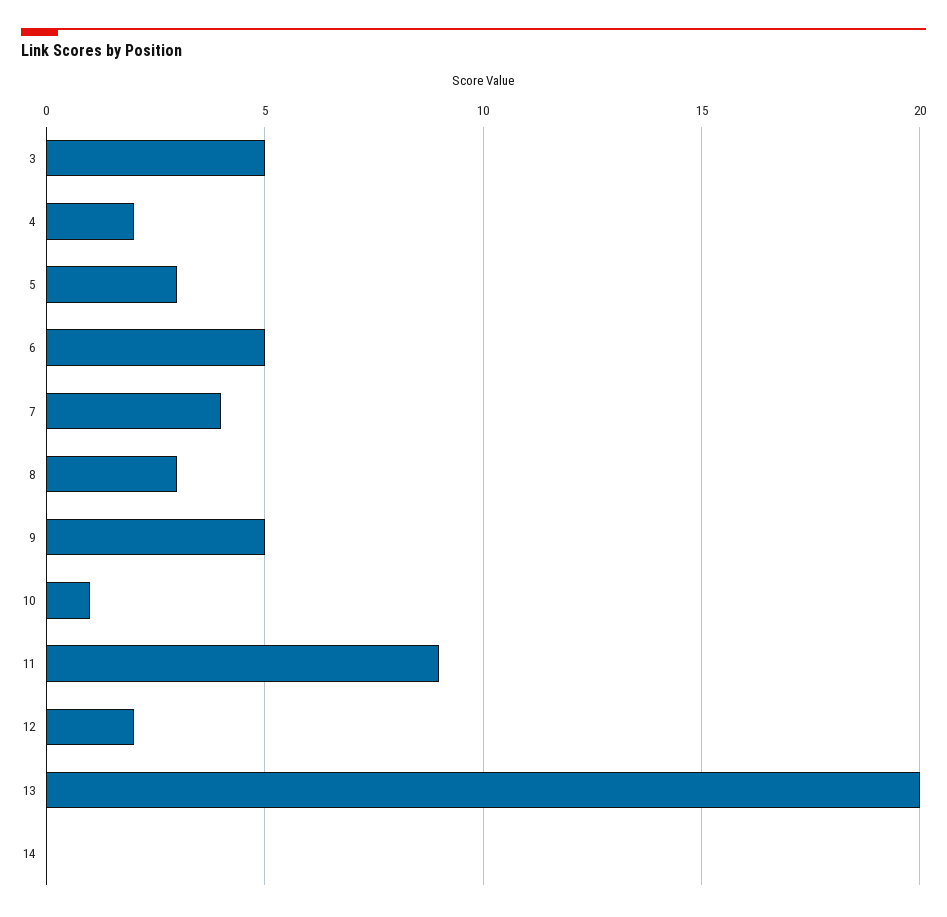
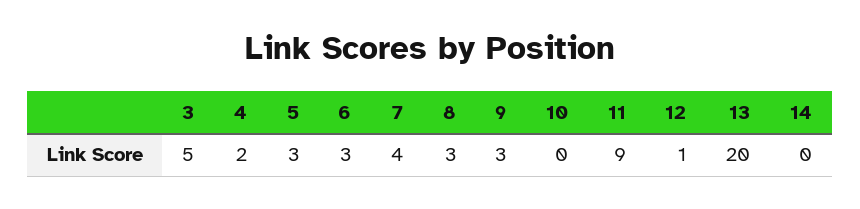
6: 5 -> 3
9: 5 -> 3
10: 1 -> 0
12: 2 -> 1

